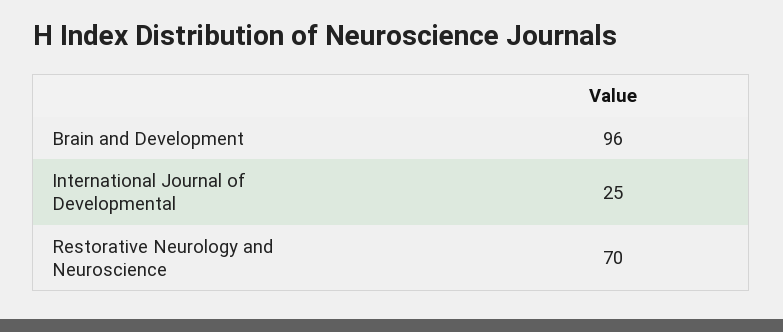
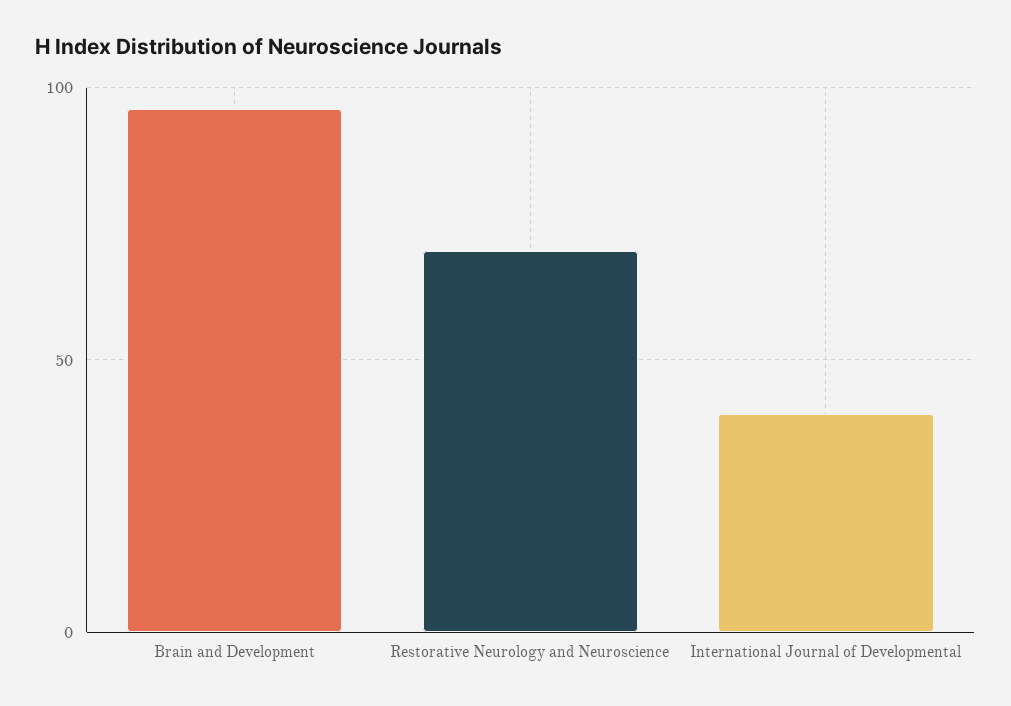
International Journal of Developmental: 25 -> 40

